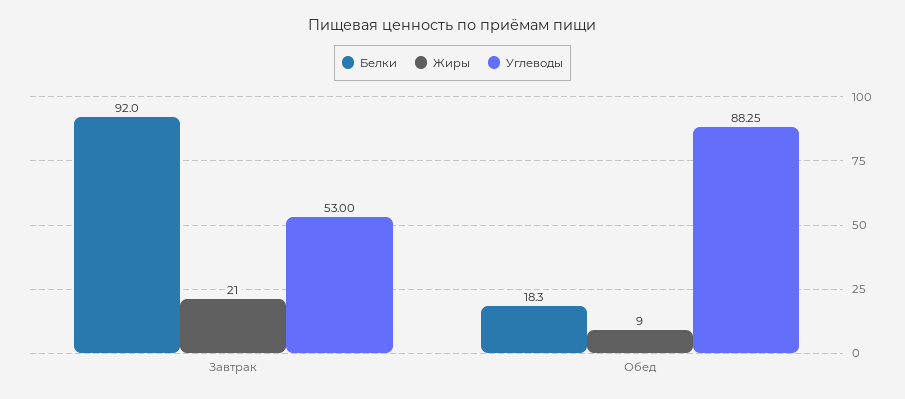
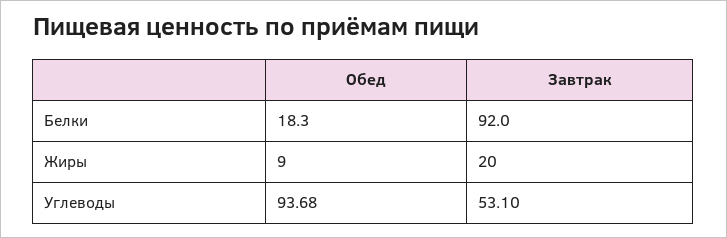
Жиры, Завтрак: 21 -> 20
Углеводы, Завтрак: 53 -> 53.1
Углеводы, Обед: 88.25 -> 93.68

